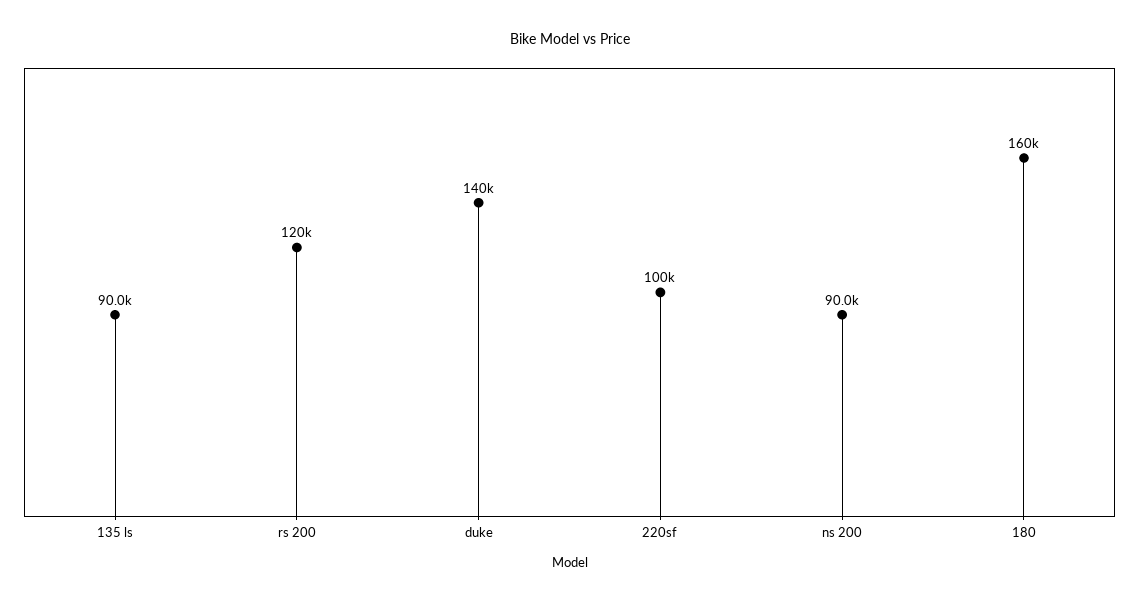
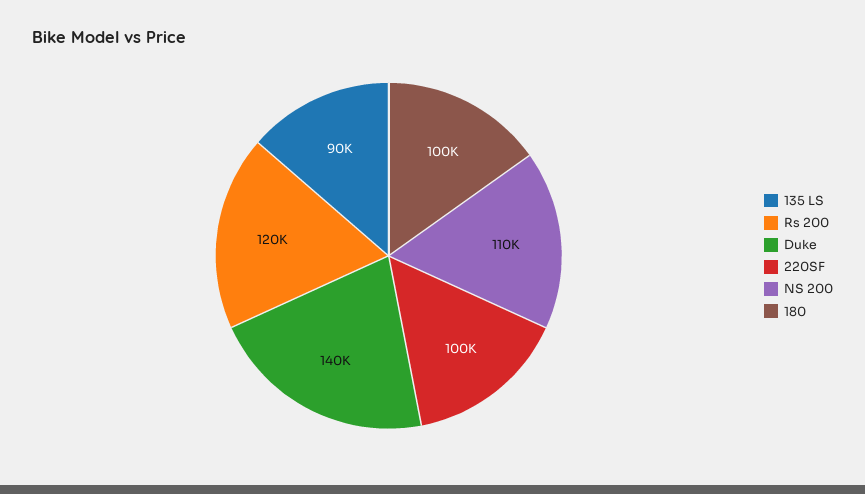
ns 200: 90000 -> 110000
180: 160000 -> 100000

